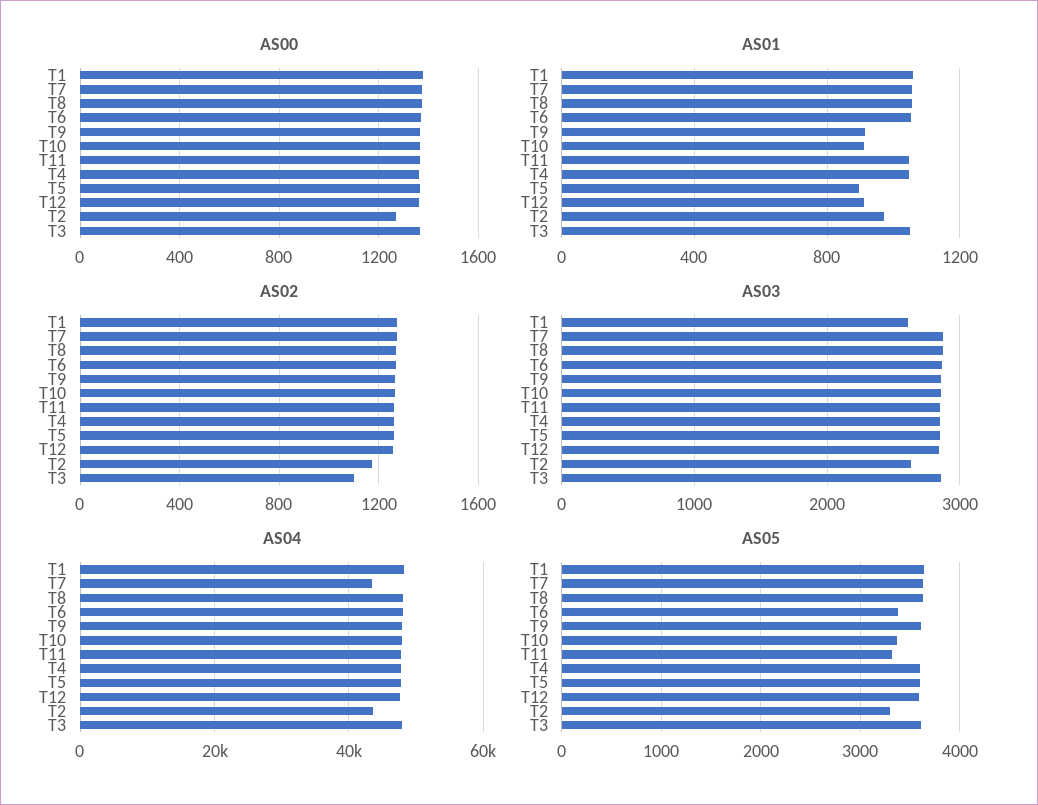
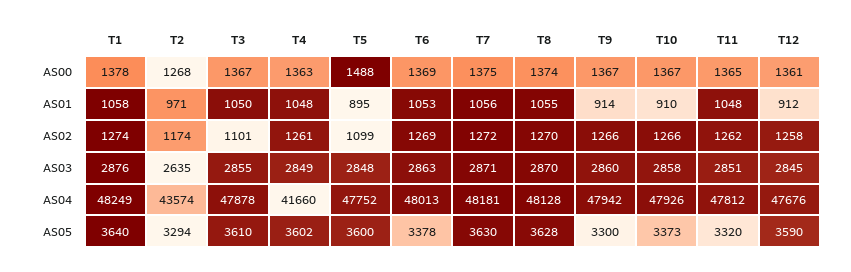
AS00, T5: 1350 -> 1488
AS02, T5: 1250 -> 1099
AS03, T1: 2600 -> 2876
AS04, T7: 44000 -> 48181
AS04, T4: 48000 -> 41660
AS05, T9: 3600 -> 3300

